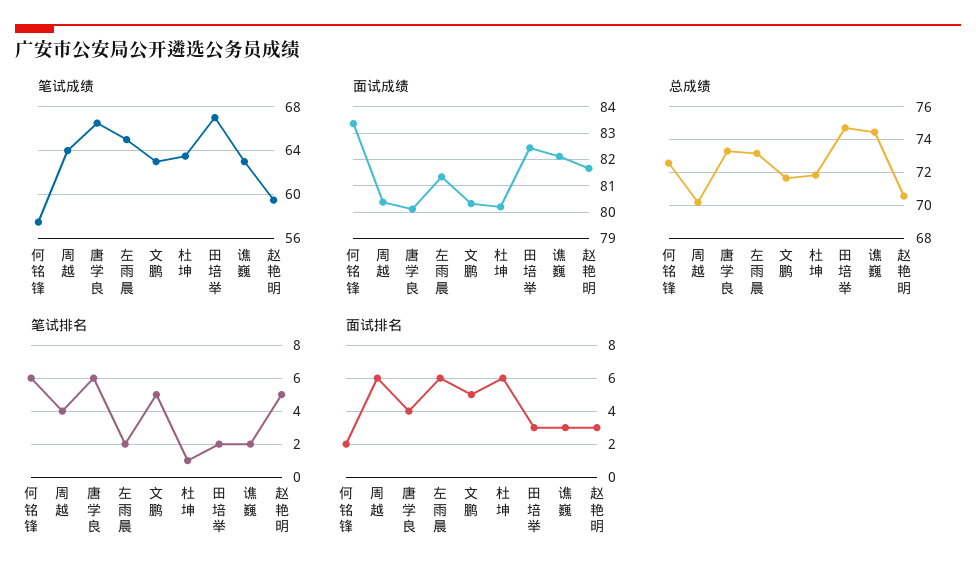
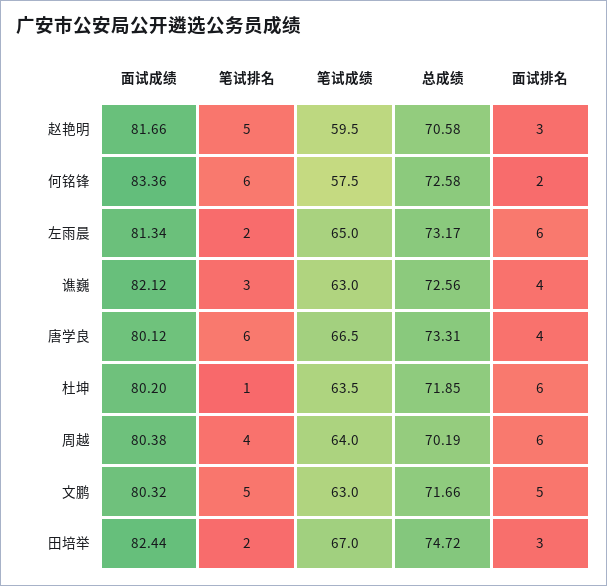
总成绩, 谯巍: 74.5 -> 72.56
笔试排名, 谯巍: 2 -> 3
面试排名, 谯巍: 3 -> 4

